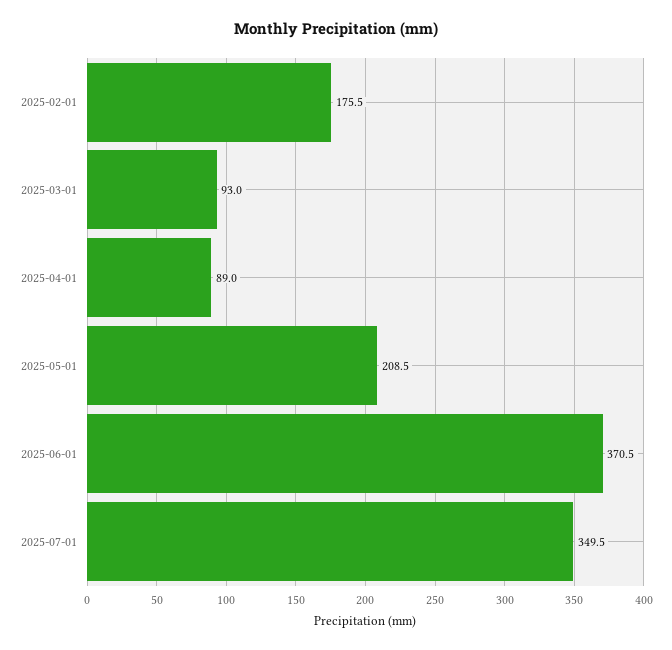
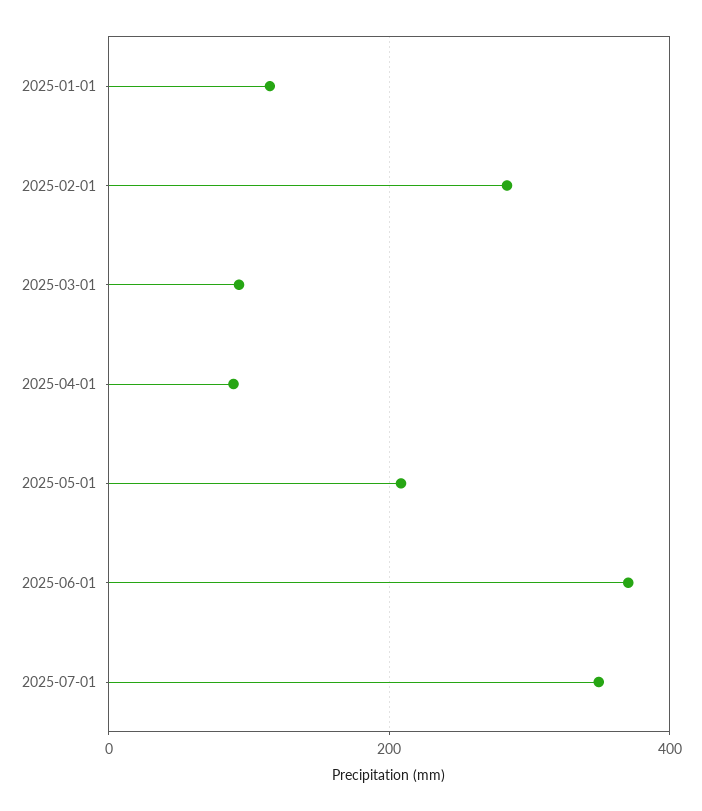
2025-02-01: 175.5 -> 280
2025-01-01: none -> 120

